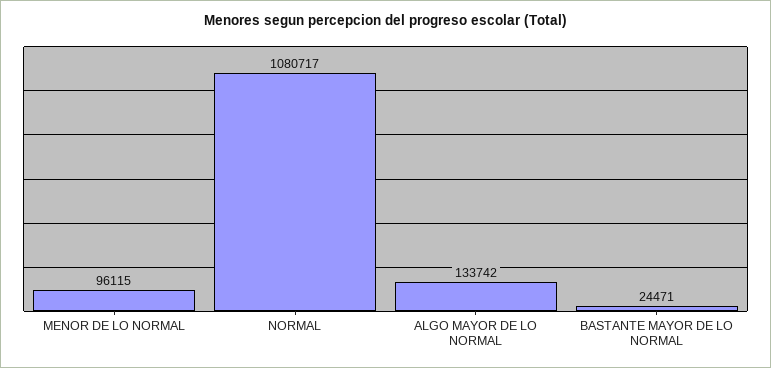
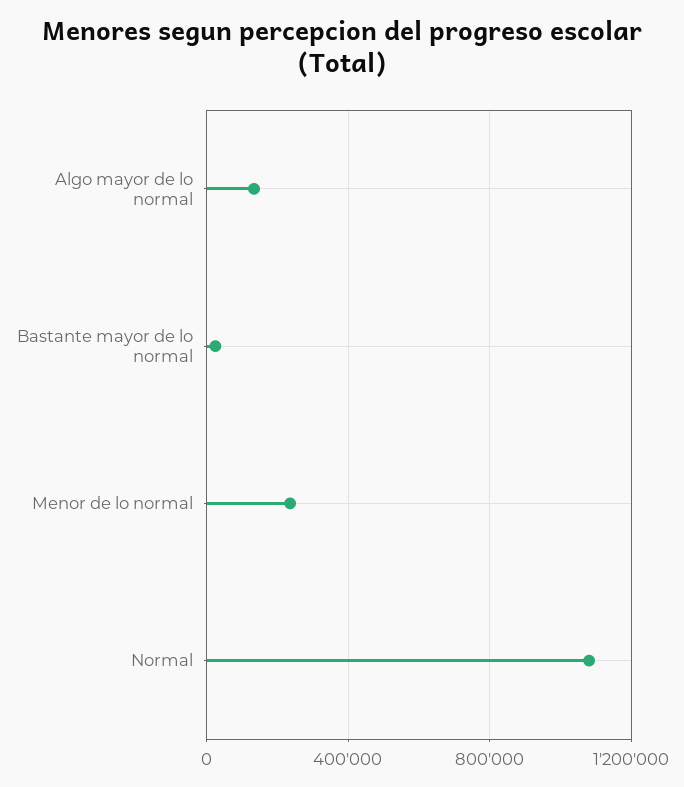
MENOR DE LO NORMAL: 96115 -> 250000

